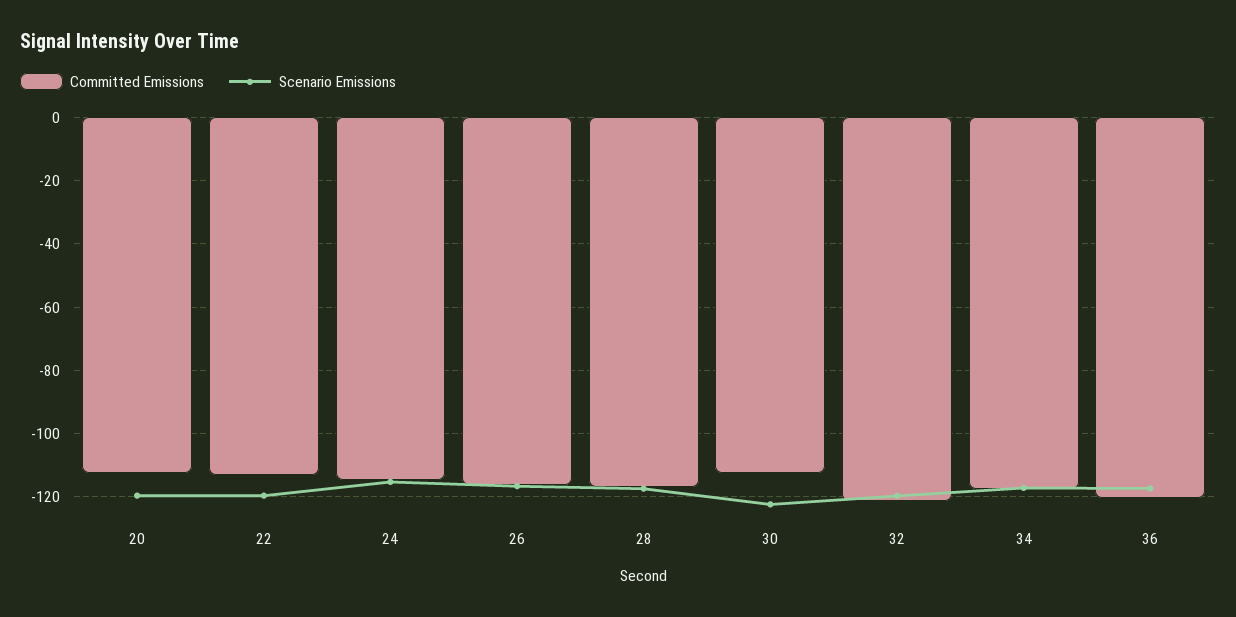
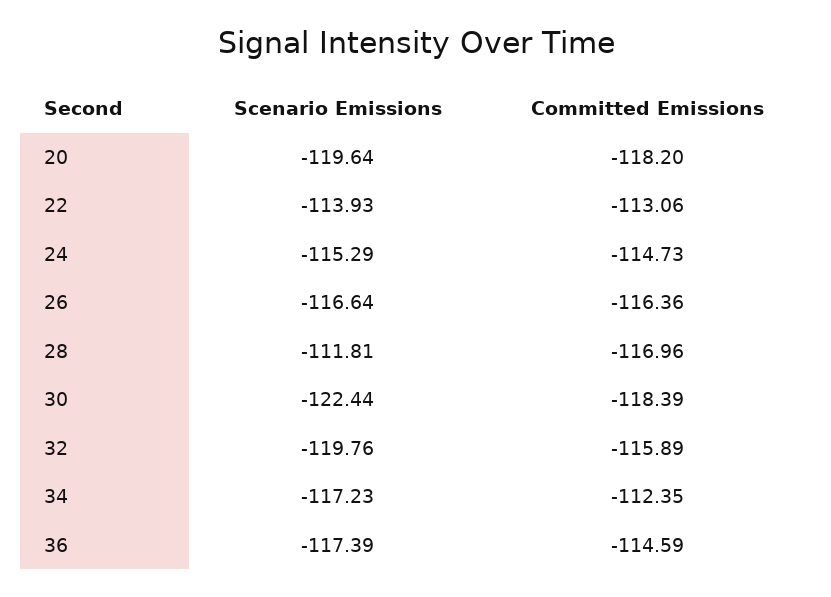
Committed Emissions, 20: -112 -> -118.2
Scenario Emissions, 22: -120 -> -113.93
Scenario Emissions, 28: -118 -> -111.81
Committed Emissions, 30: -112 -> -118.39
Committed Emissions, 32: -122 -> -115.89
Committed Emissions, 34: -118 -> -112.35
Committed Emissions, 36: -120 -> -114.59

